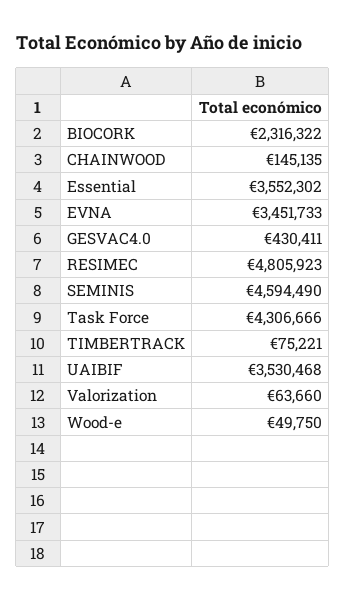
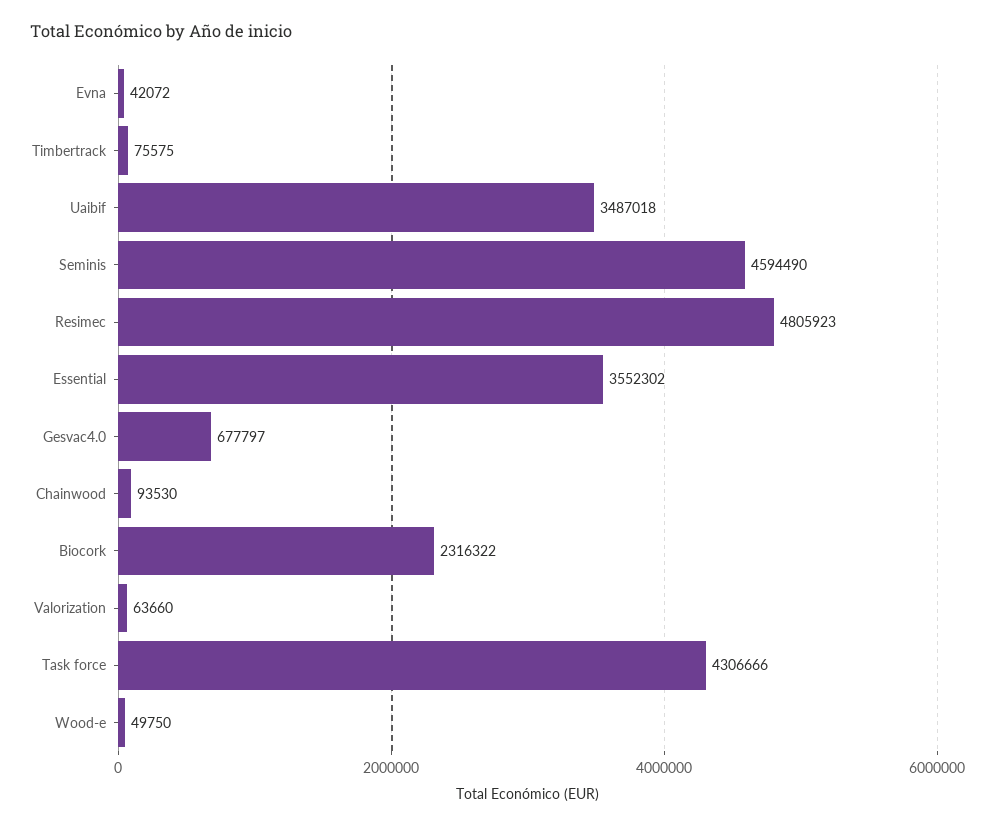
CHAINWOOD: 145135 -> 93530
EVNA: 3451733 -> 42072
GESVAC4.0: 430411 -> 677797
TIMBERTRACK: 75221 -> 75575
UAIBIF: 3530468 -> 3487018

